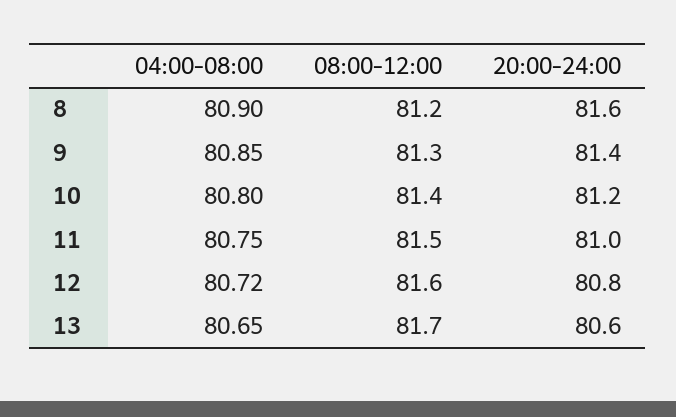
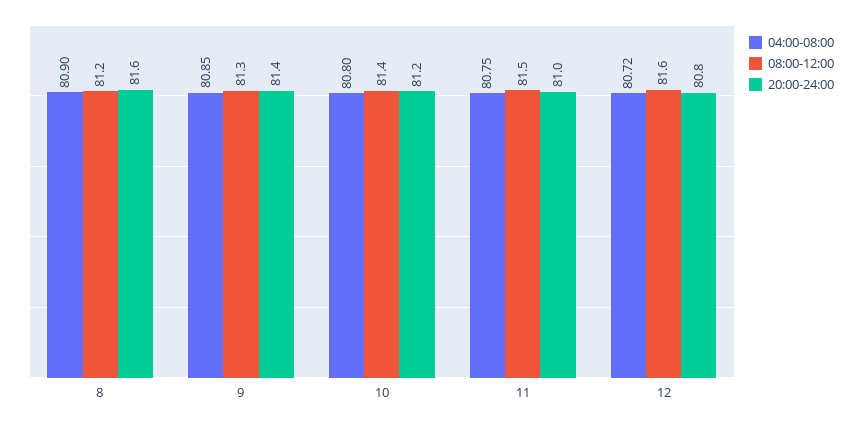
04:00-08:00, 13: 80.65 -> none
08:00-12:00, 13: 81.7 -> none
20:00-24:00, 13: 80.6 -> none

